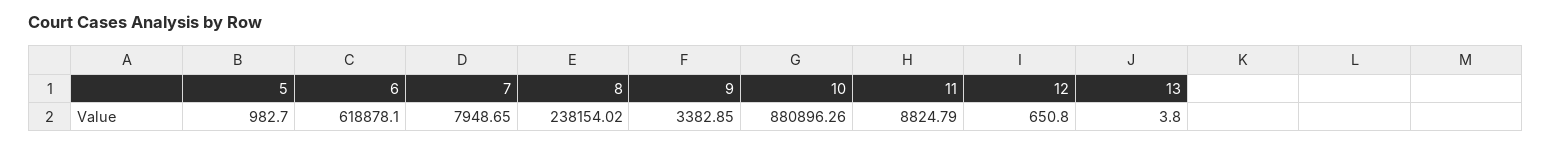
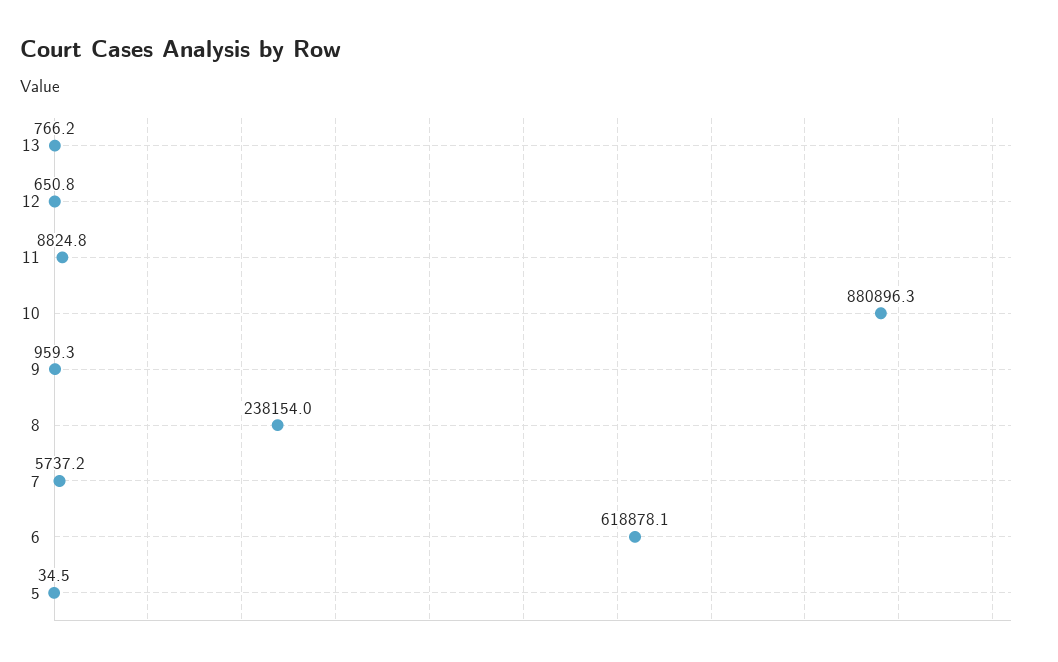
5: 982.7 -> 34.5
7: 7948.65 -> 5737.2
9: 3382.85 -> 959.3
13: 3.8 -> 766.2

